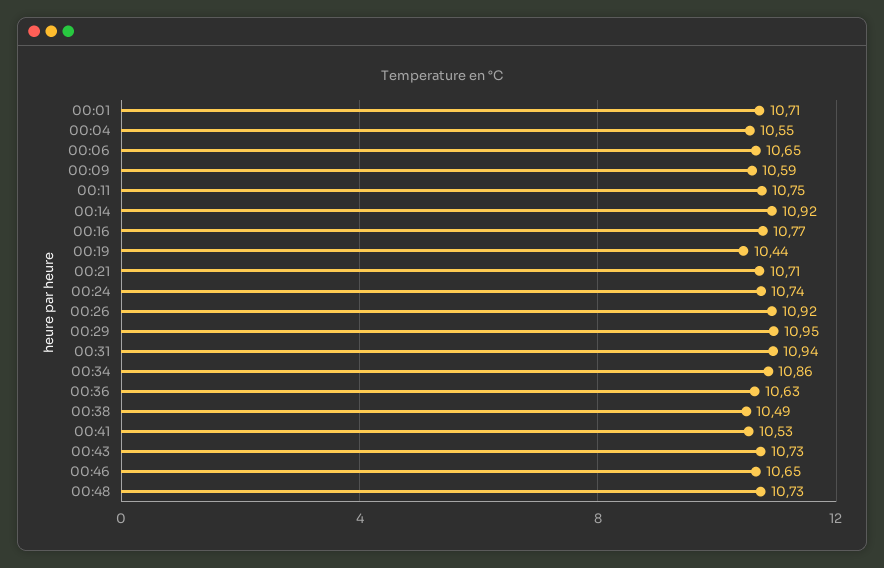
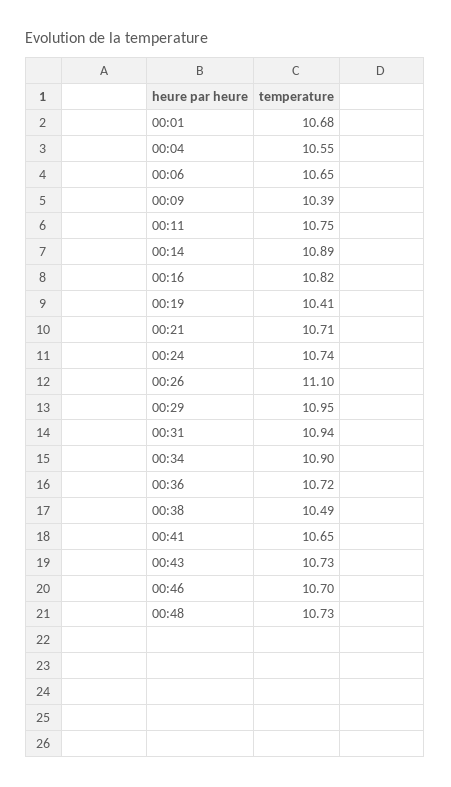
00:01: 10.71 -> 10.68
00:09: 10.59 -> 10.39
00:14: 10.92 -> 10.89
00:16: 10.77 -> 10.82
00:19: 10.44 -> 10.41
00:26: 10.92 -> 11.1
00:34: 10.86 -> 10.9
00:36: 10.63 -> 10.72
00:41: 10.53 -> 10.65
00:46: 10.65 -> 10.7

